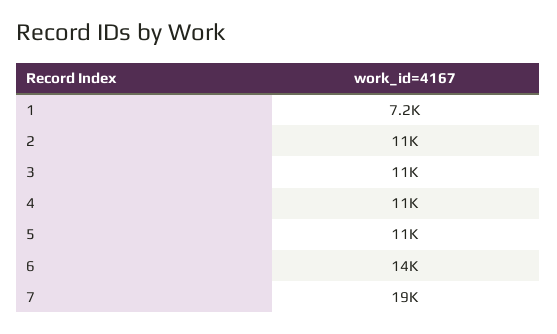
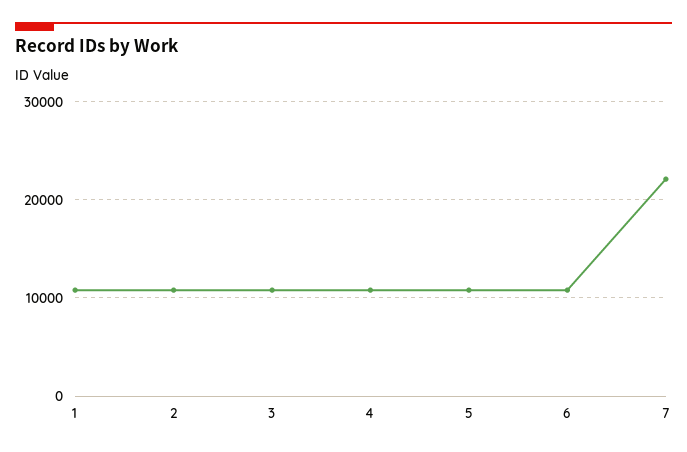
1: 7200 -> 11000
6: 14000 -> 11000
7: 19000 -> 22000

